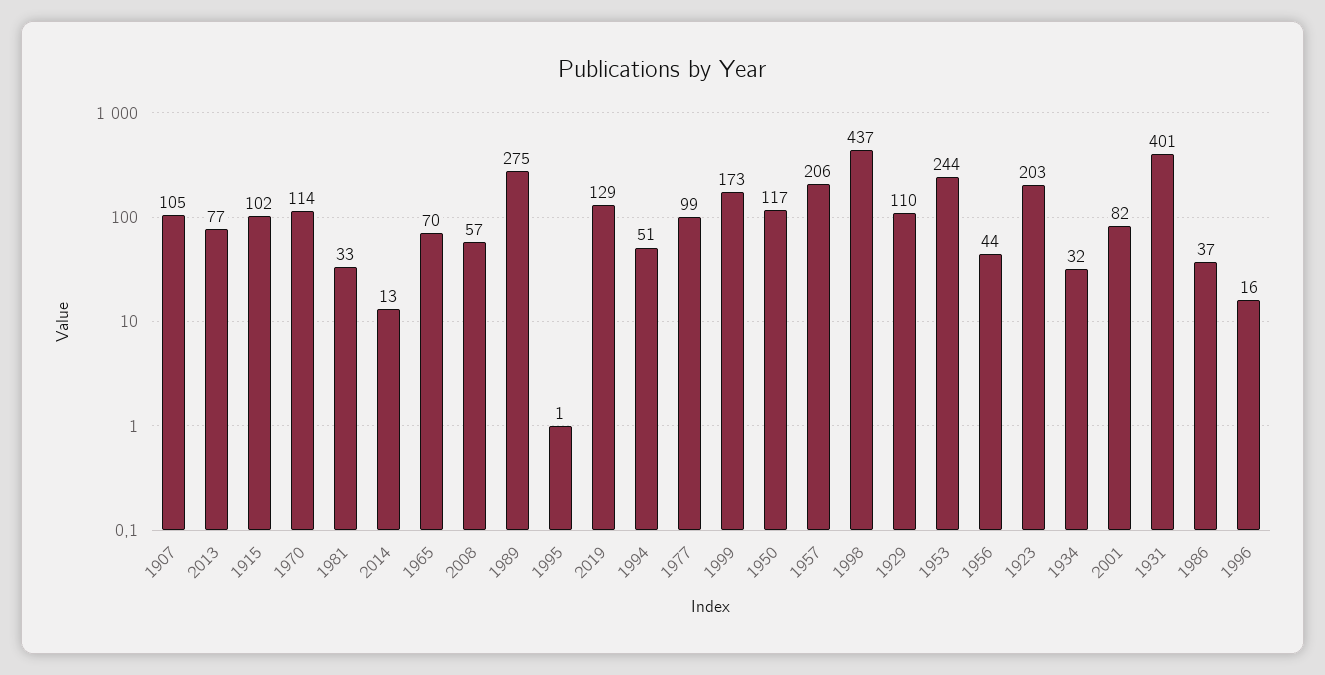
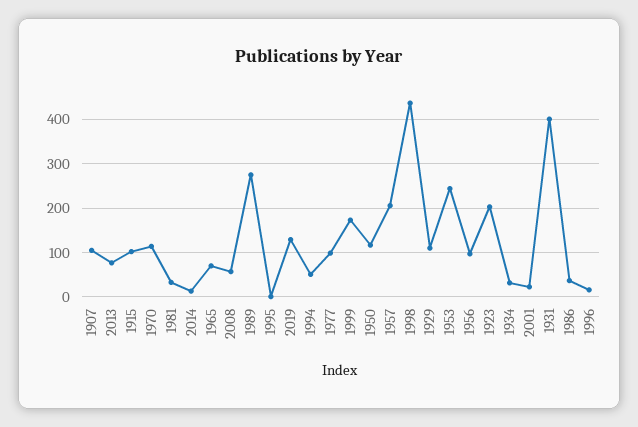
1956: 44 -> 100
2001: 82 -> 20

